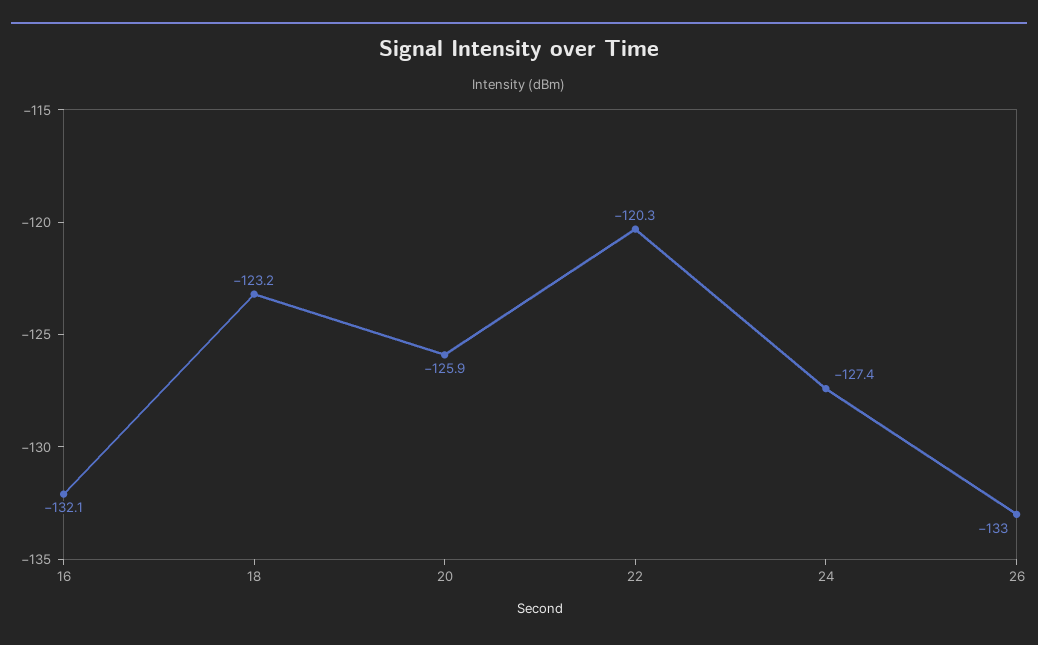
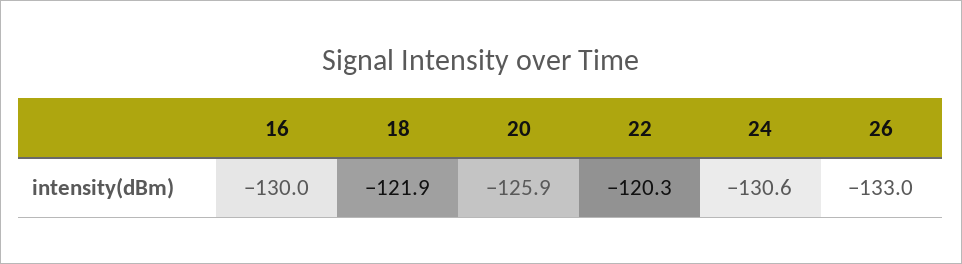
16: -132.1 -> -130
18: -123.2 -> -121.9
24: -127.4 -> -130.6

